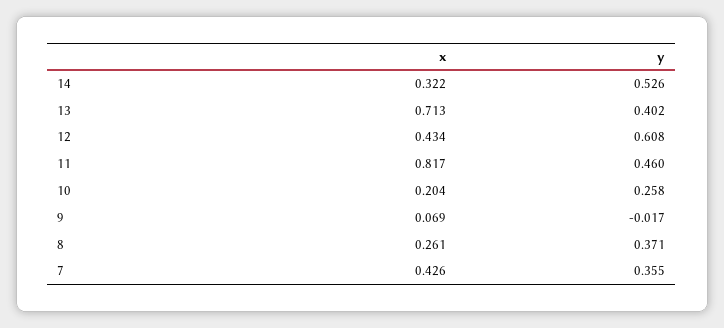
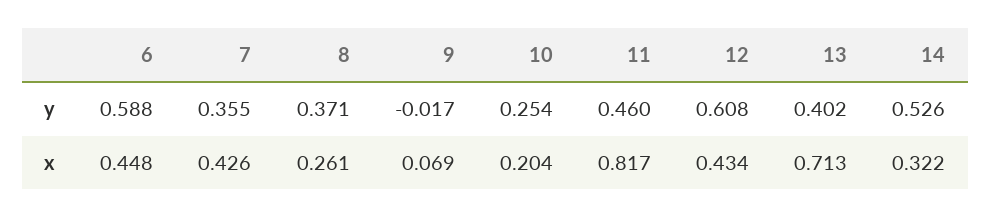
y, 10: 0.258 -> 0.254
y, 6: none -> 0.588
x, 6: none -> 0.448

